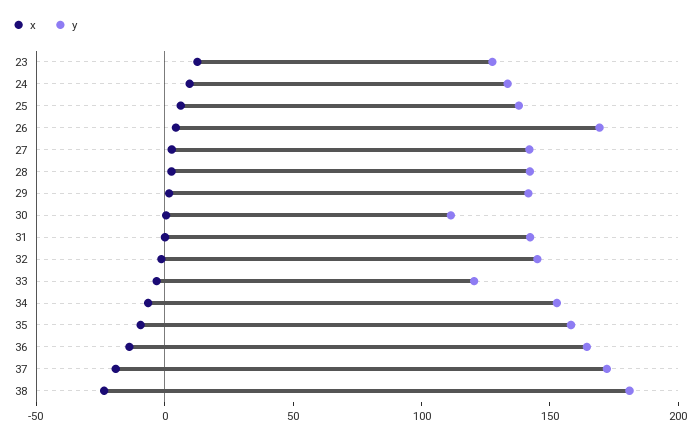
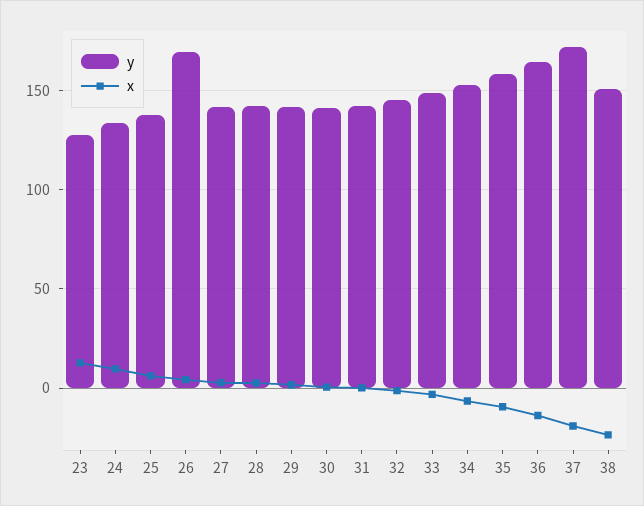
y, 30: 110 -> 140
y, 33: 120 -> 150
y, 38: 180 -> 150

